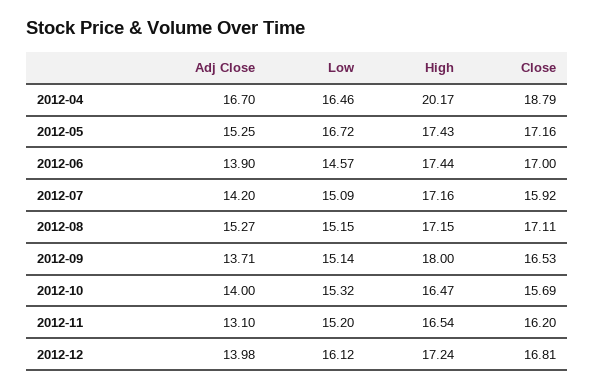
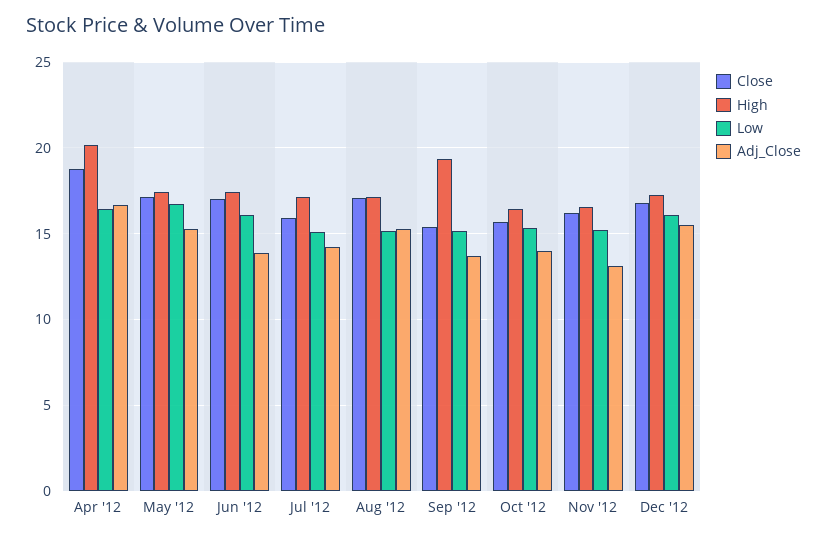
Low, 2012-06: 14.57 -> 16
High, 2012-09: 18 -> 19.5
Close, 2012-09: 16.53 -> 15.5
Adj Close, 2012-12: 13.98 -> 15.5

